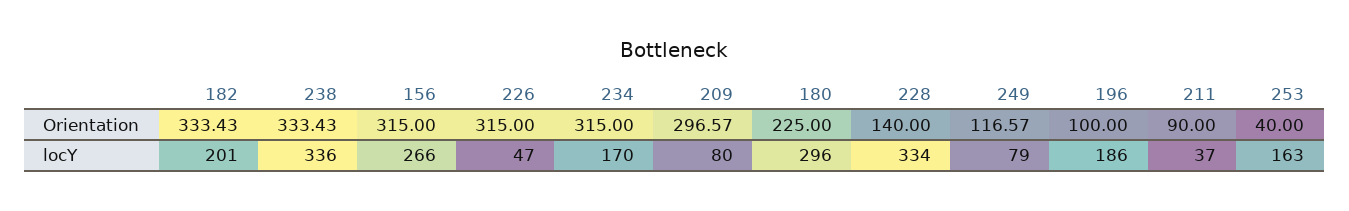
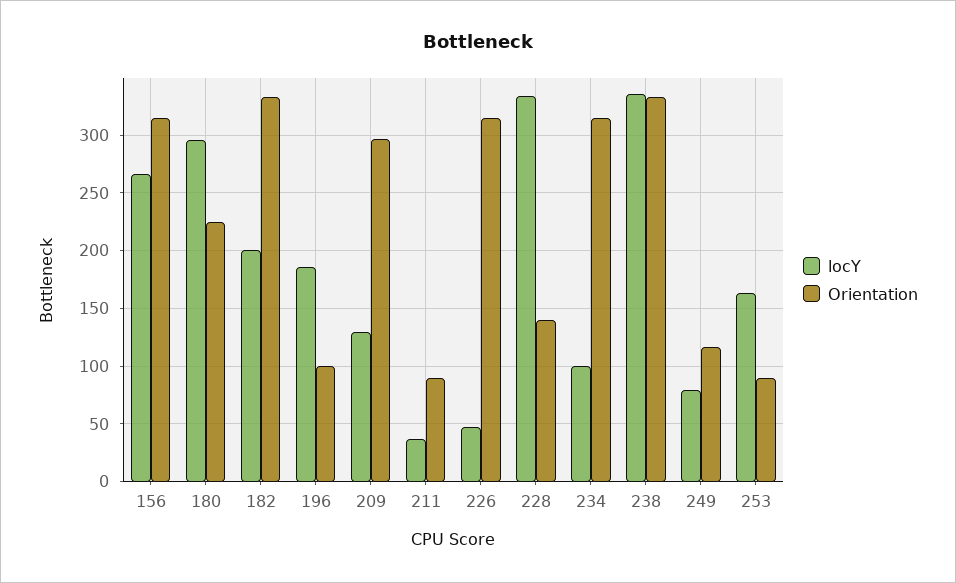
Orientation, 253: 40 -> 90
locY, 234: 170 -> 100
locY, 209: 80 -> 130

